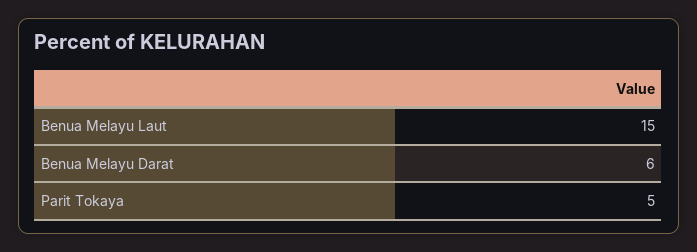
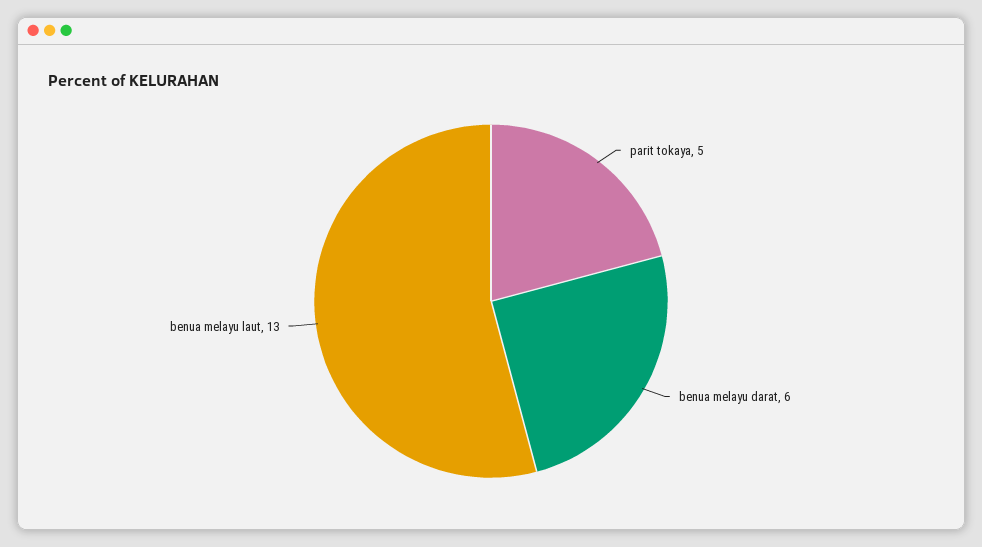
Benua Melayu Laut: 15 -> 13

